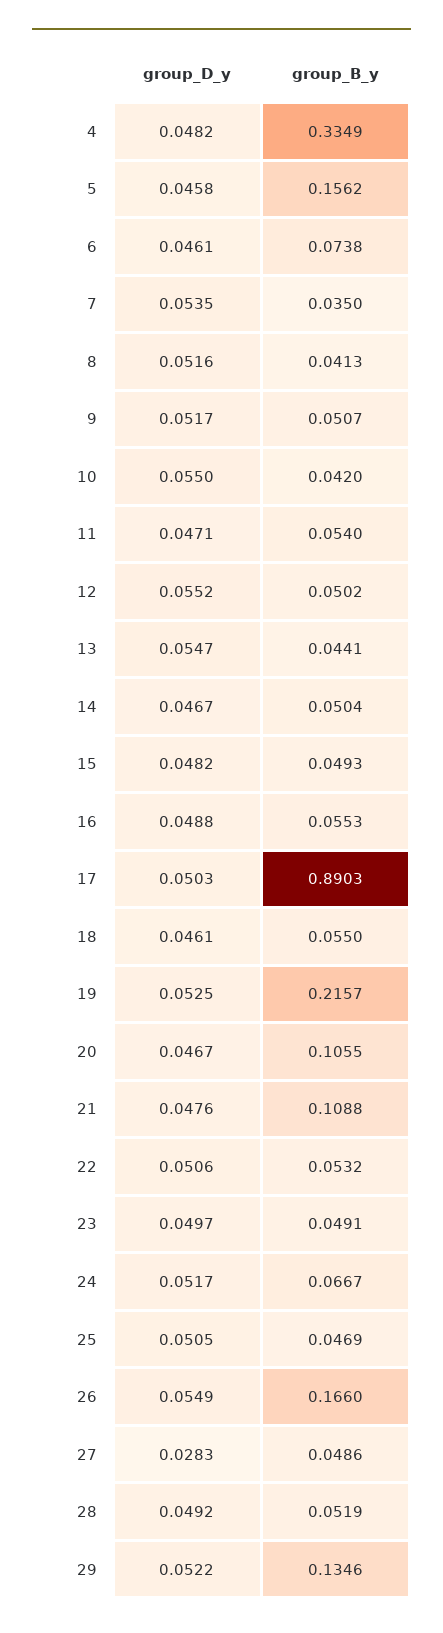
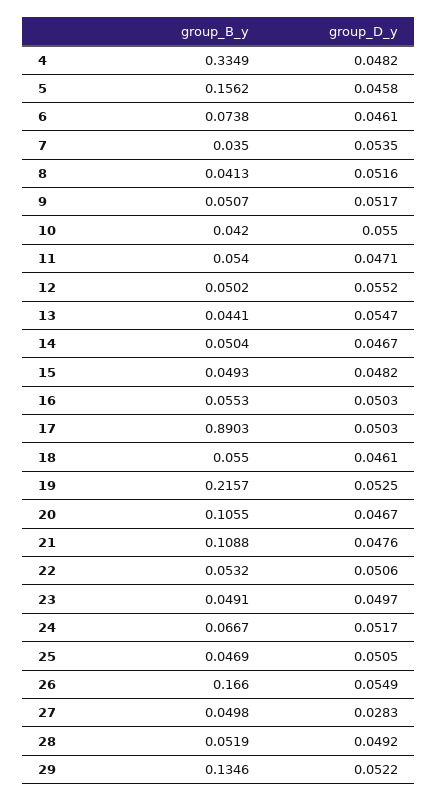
group_D_y, 16: 0.0488 -> 0.0503
group_B_y, 27: 0.0486 -> 0.0498

